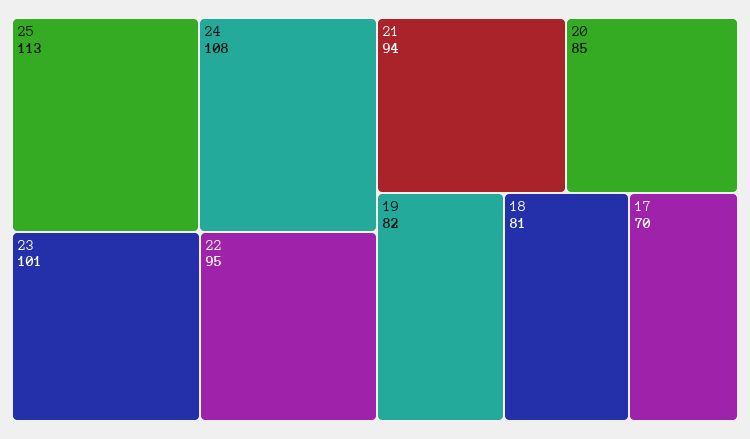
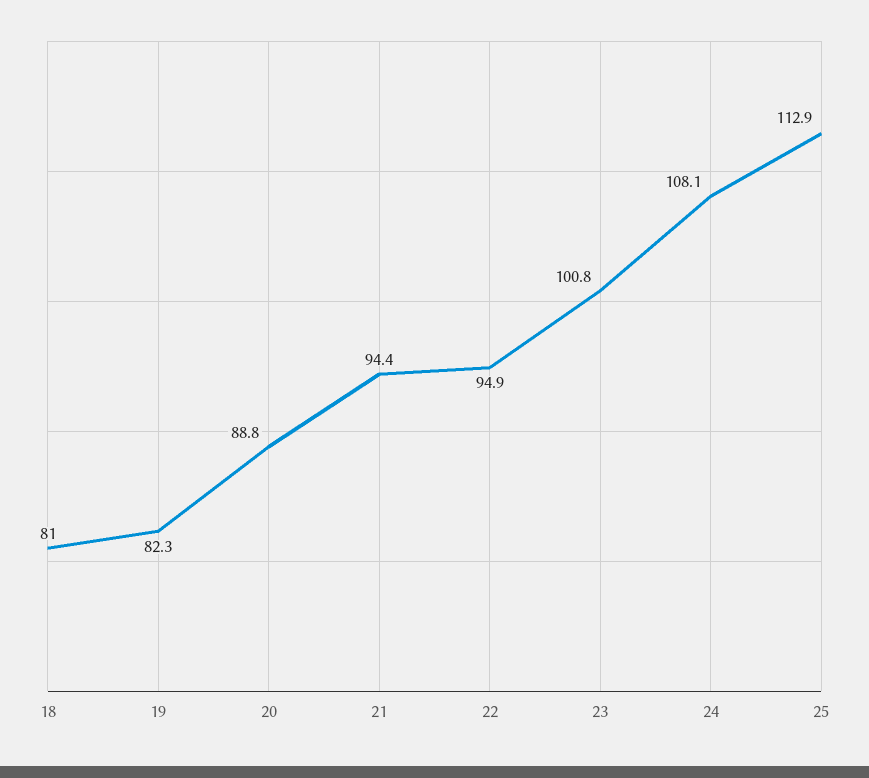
20: 85 -> 88.8
17: 70 -> none

